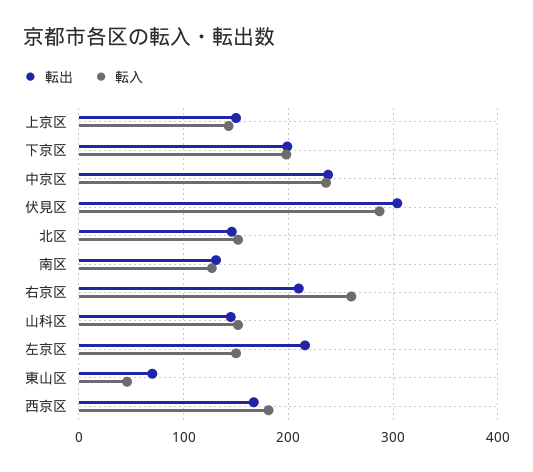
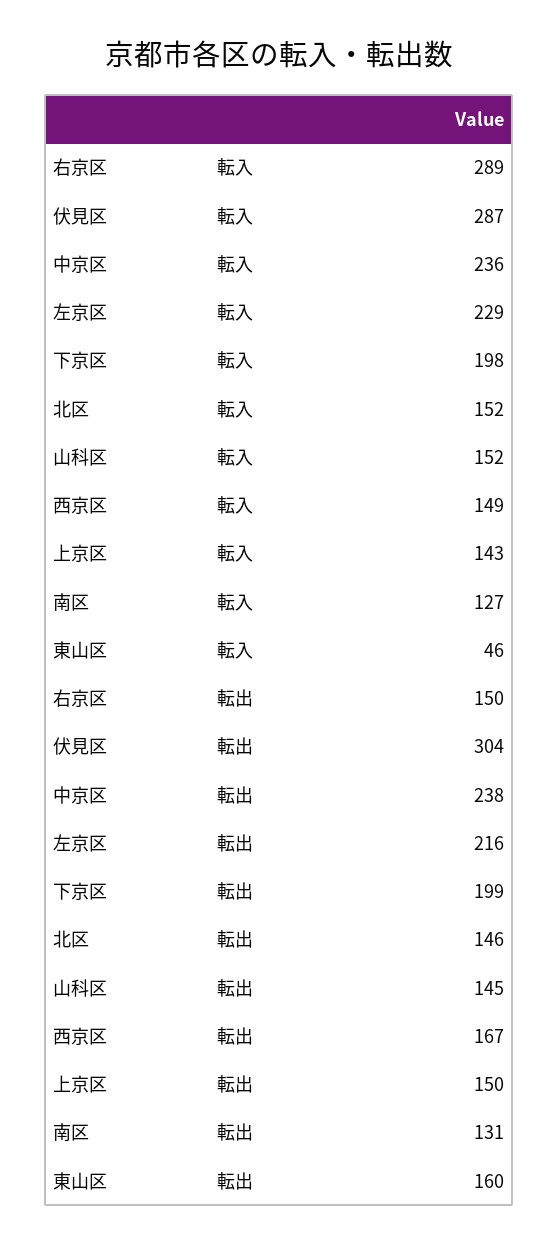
転出, 右京区: 210 -> 150
転入, 右京区: 260 -> 289
転入, 左京区: 150 -> 229
転出, 東山区: 70 -> 160
転入, 西京区: 180 -> 149

